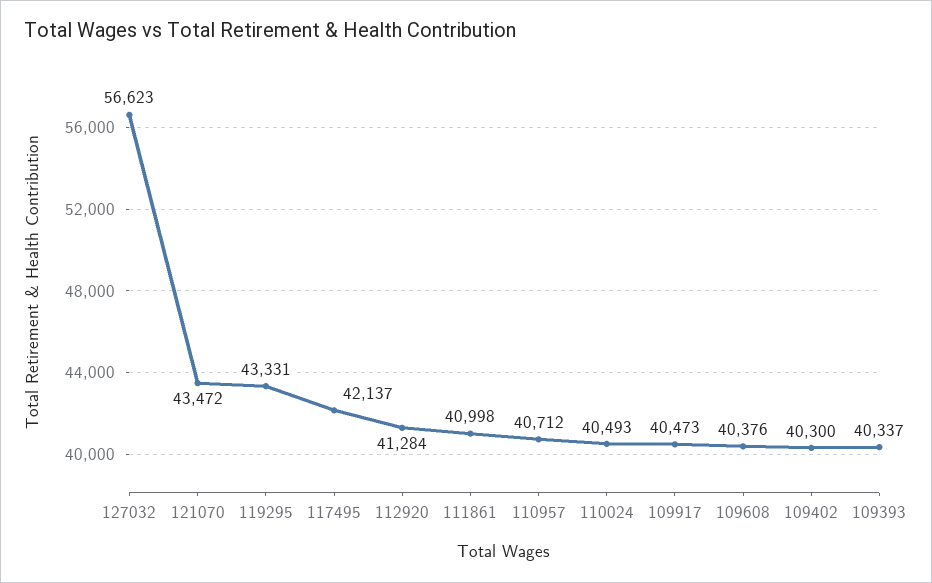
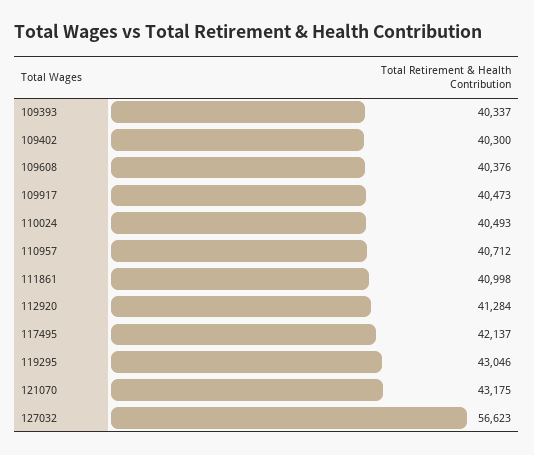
121070: 43472 -> 43175
119295: 43331 -> 43046

